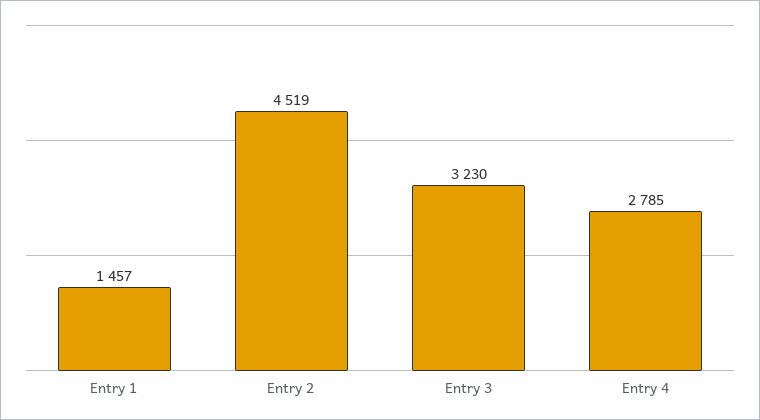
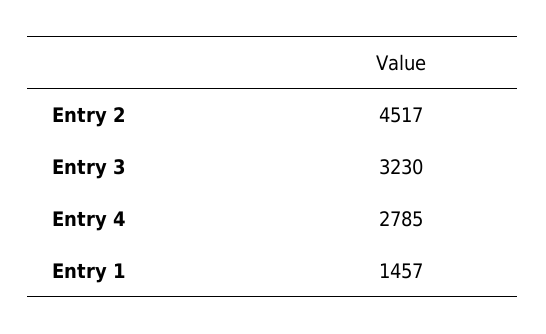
Entry 2: 4519 -> 4517

